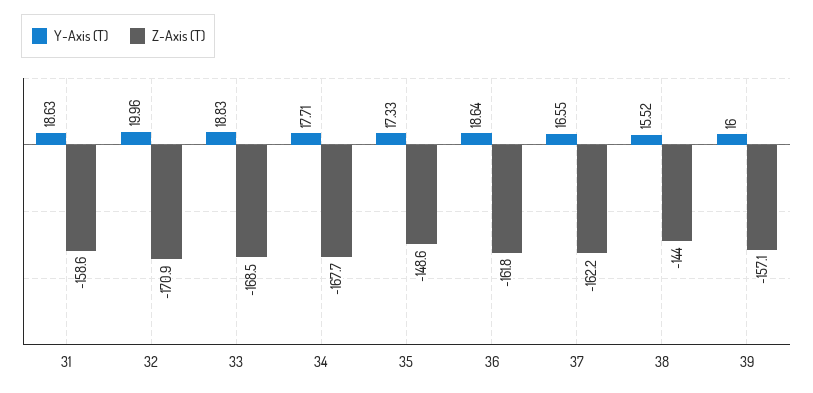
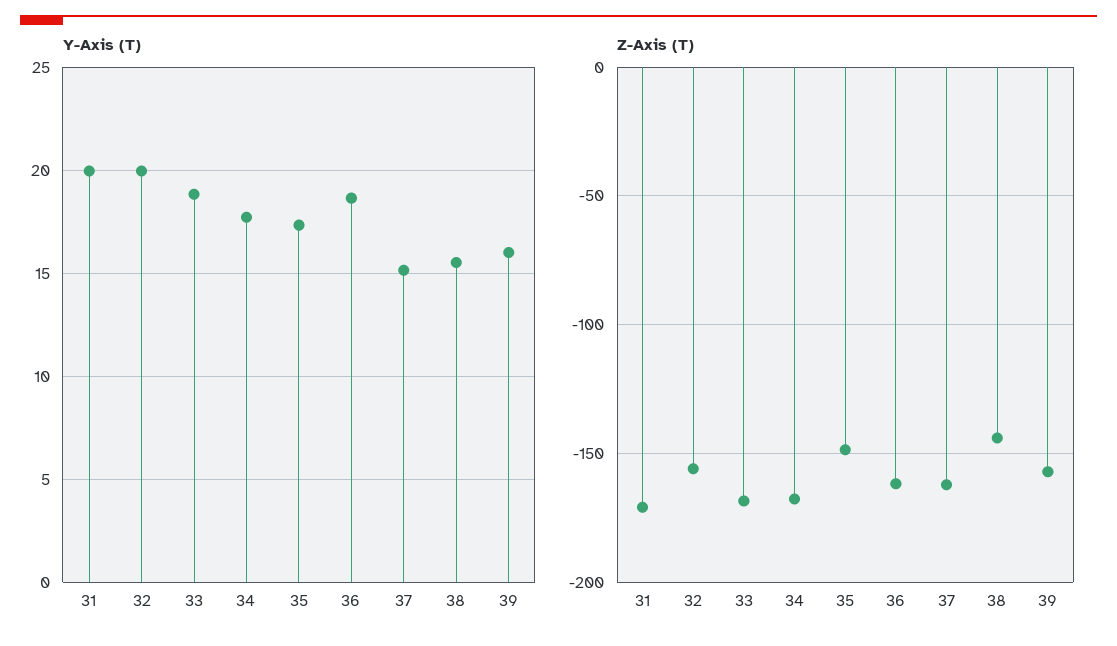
Y-Axis (T), 31: 18.63 -> 20
Z-Axis (T), 31: -158.6 -> -170
Z-Axis (T), 32: -170.9 -> -155
Y-Axis (T), 37: 16.55 -> 15

